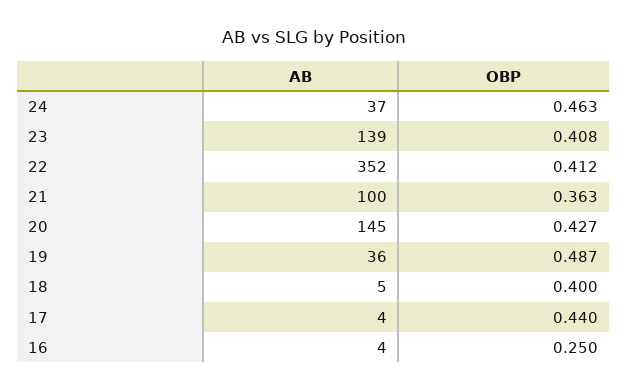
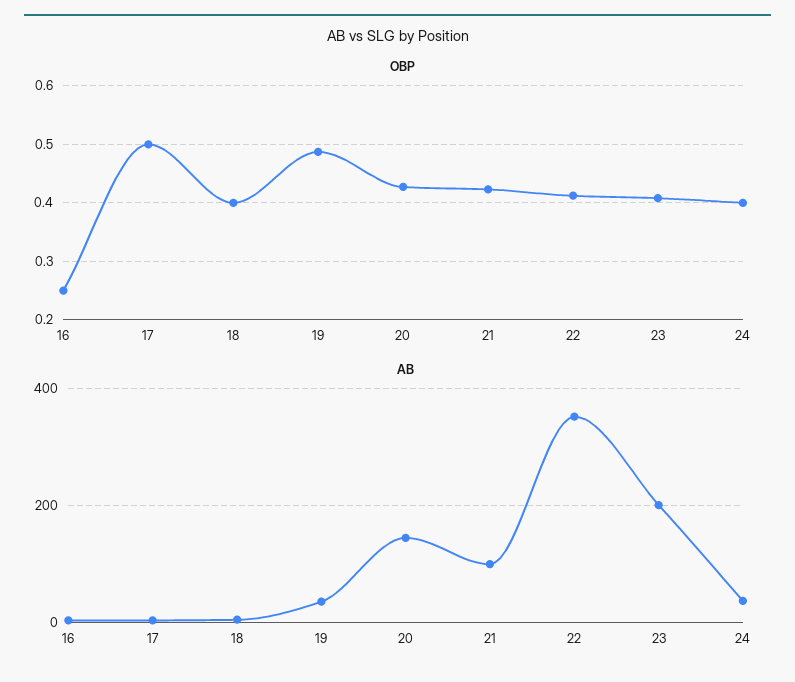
OBP, 24: 0.463 -> 0.4
AB, 23: 139 -> 200
OBP, 21: 0.363 -> 0.42
OBP, 17: 0.44 -> 0.5

